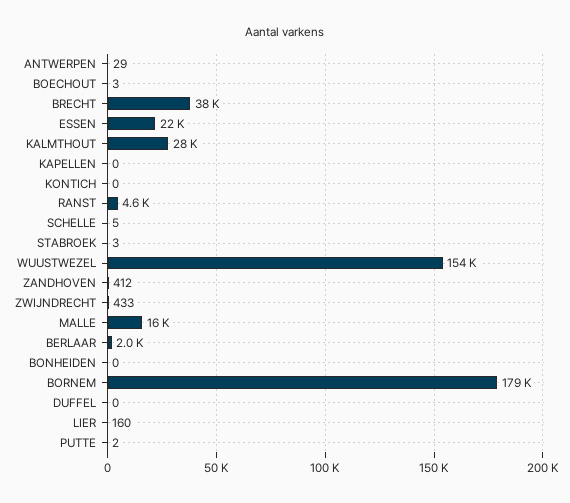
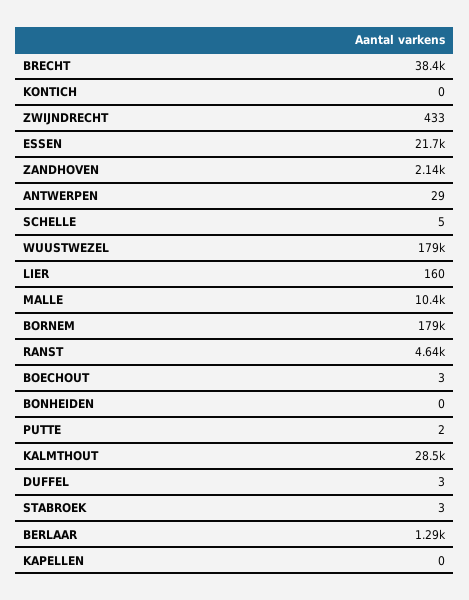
WUUSTWEZEL: 154000 -> 179000
ZANDHOVEN: 412 -> 2140
MALLE: 16000 -> 10400
BERLAAR: 2000 -> 1290
DUFFEL: 0 -> 3

